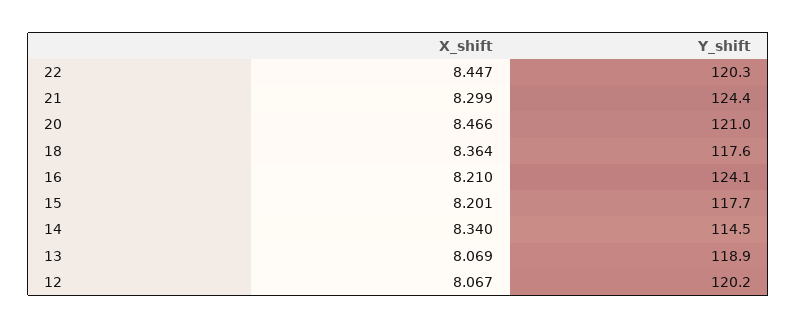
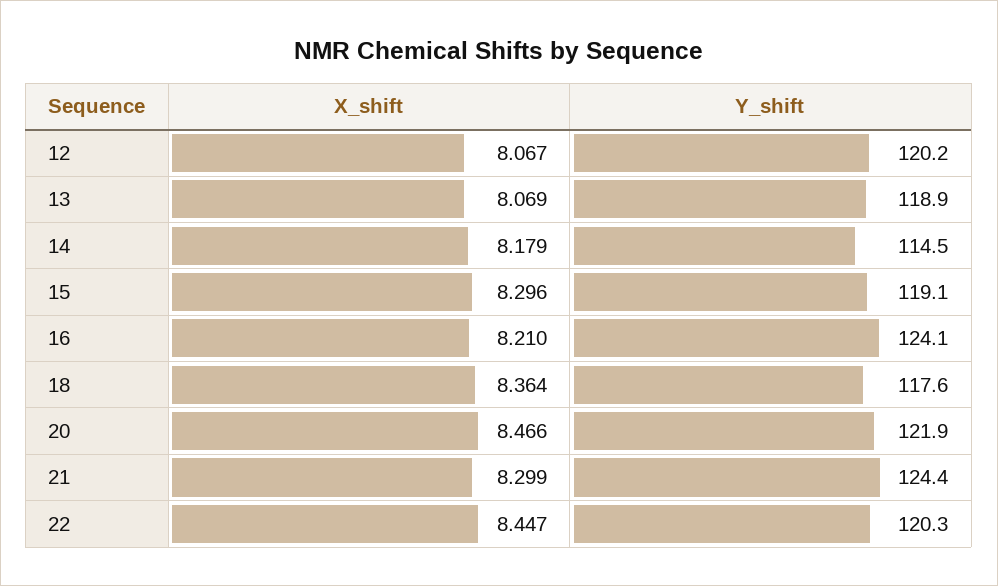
Y_shift, 20: 121 -> 121.9
X_shift, 15: 8.201 -> 8.296
Y_shift, 15: 117.7 -> 119.1
X_shift, 14: 8.34 -> 8.179

